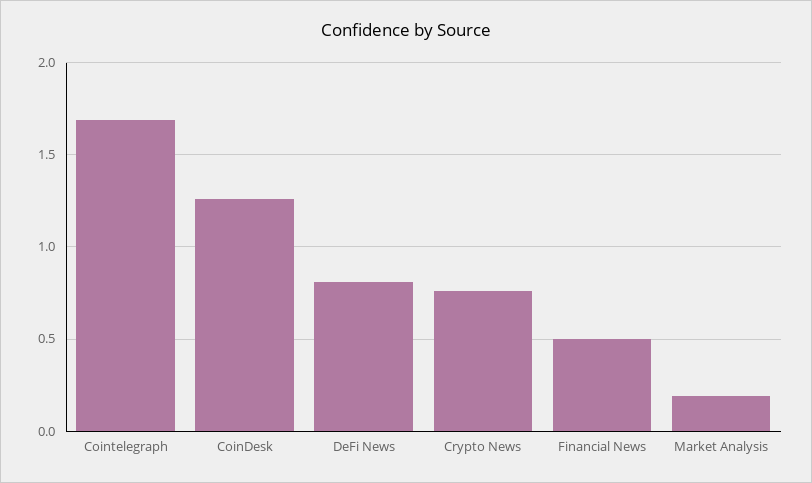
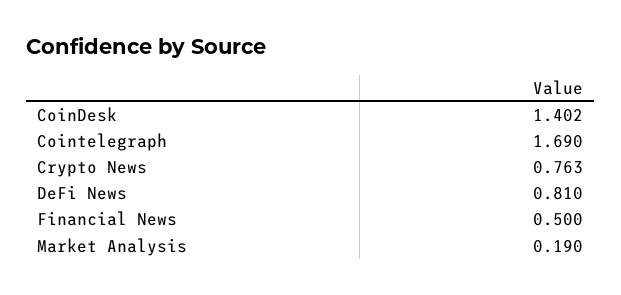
CoinDesk: 1.25 -> 1.402

